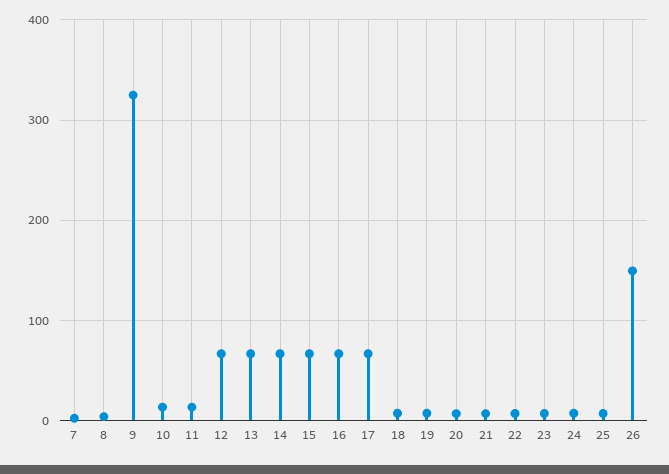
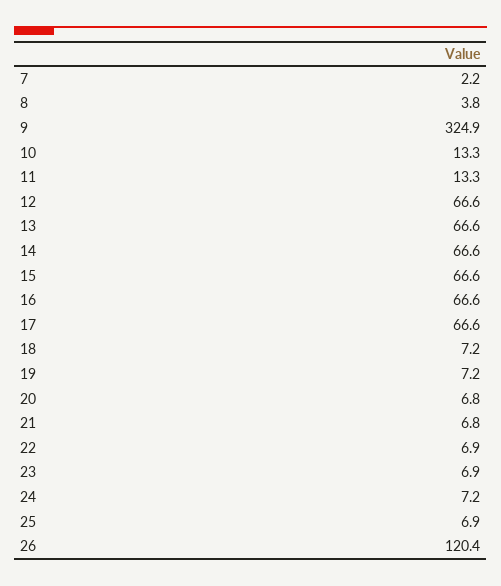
26: 150 -> 120.4

